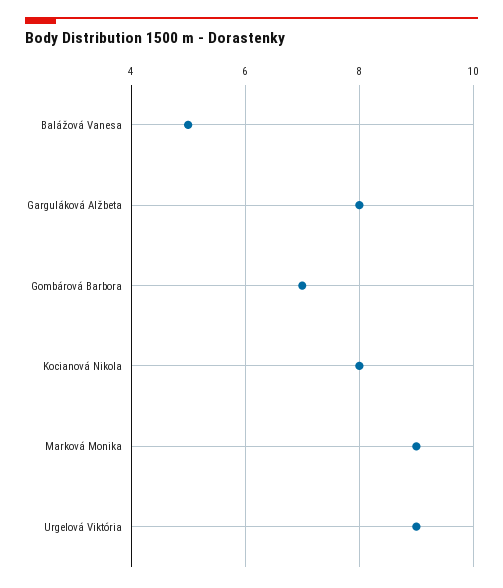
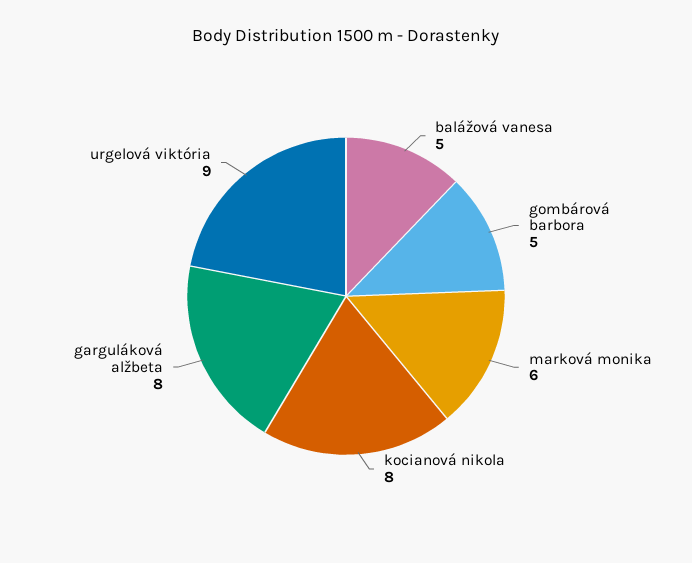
Gombárová Barbora: 7 -> 5
Marková Monika: 9 -> 6

